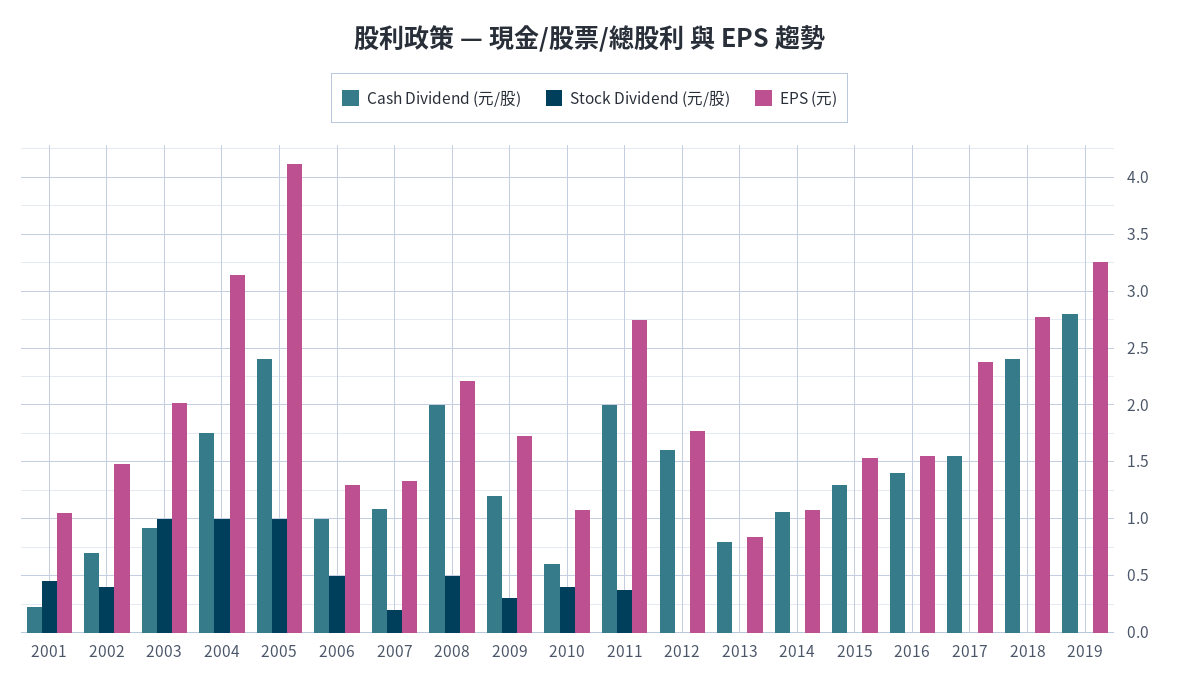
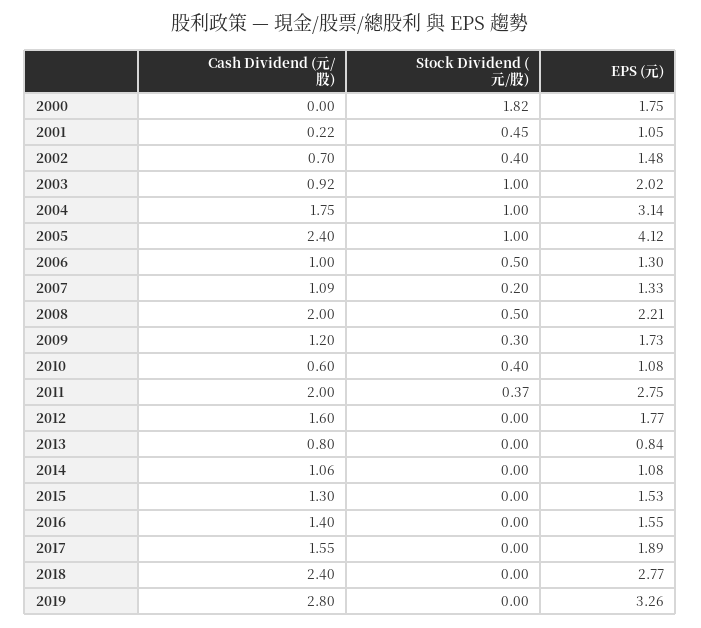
EPS (元), 2017: 2.4 -> 1.89
Cash Dividend (元/股), 2000: none -> 0
Stock Dividend (元/股), 2000: none -> 1.82
EPS (元), 2000: none -> 1.75

